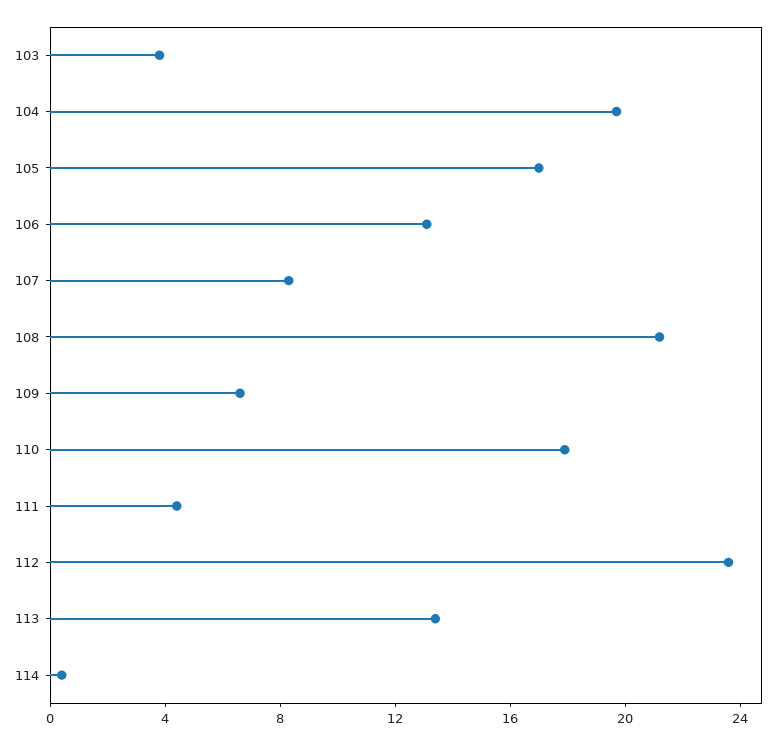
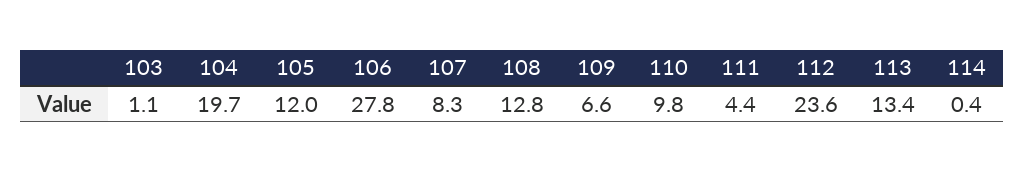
103: 4 -> 1.1
105: 17 -> 12
106: 13 -> 27.8
108: 21 -> 12.8
110: 18 -> 9.8

